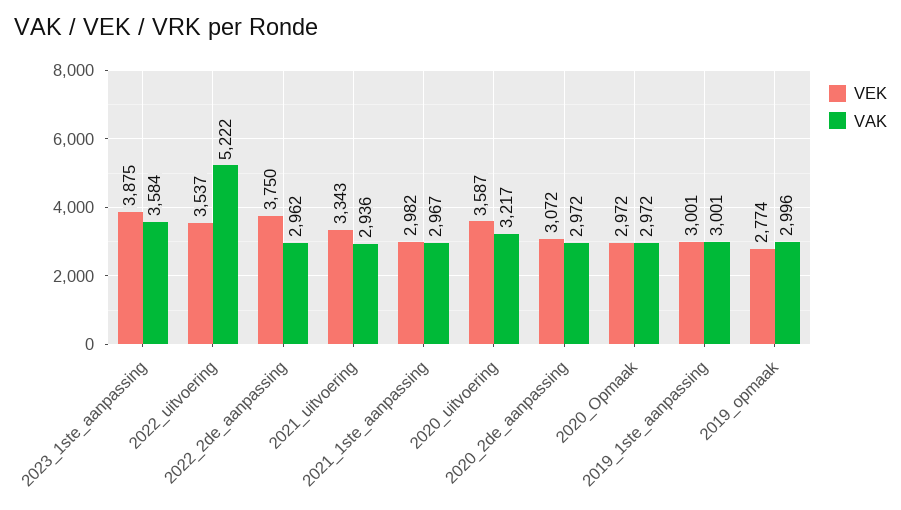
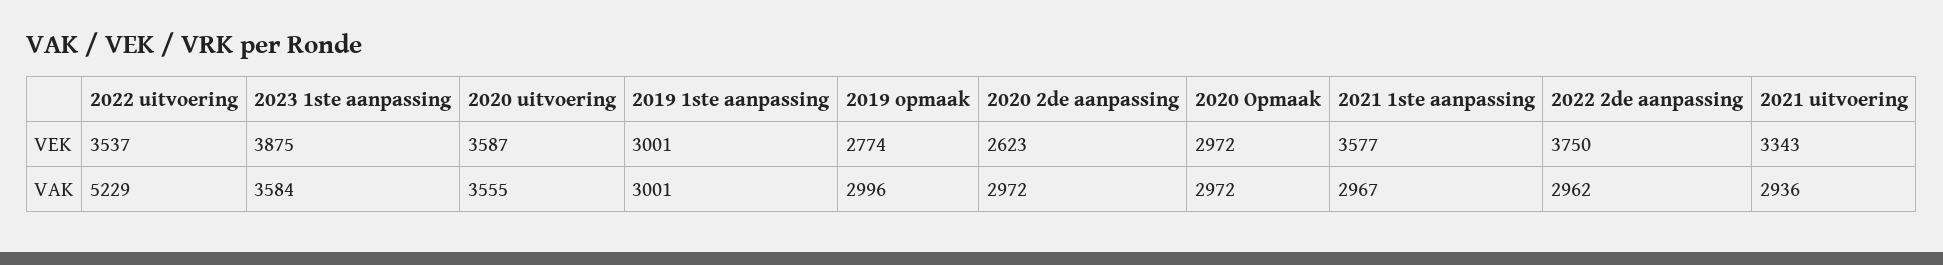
VAK, 2022_uitvoering: 5222 -> 5229
VEK, 2021_1ste_aanpassing: 2982 -> 3577
VAK, 2020_uitvoering: 3217 -> 3555
VEK, 2020_2de_aanpassing: 3072 -> 2623

